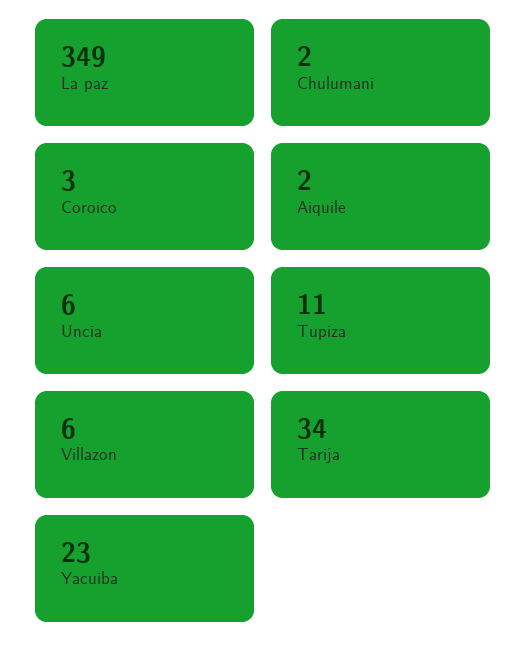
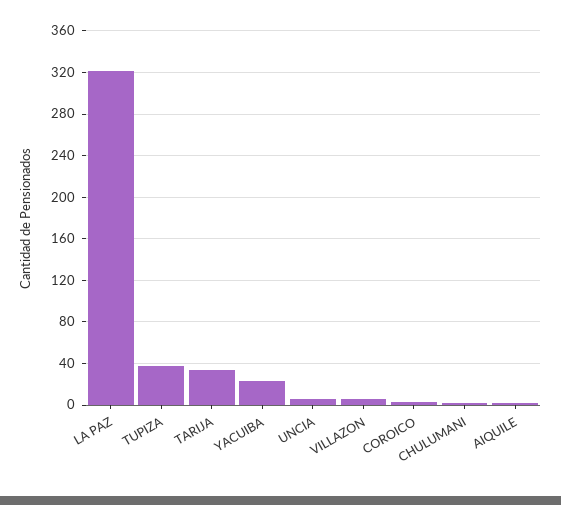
La paz: 349 -> 320
Tupiza: 11 -> 40

